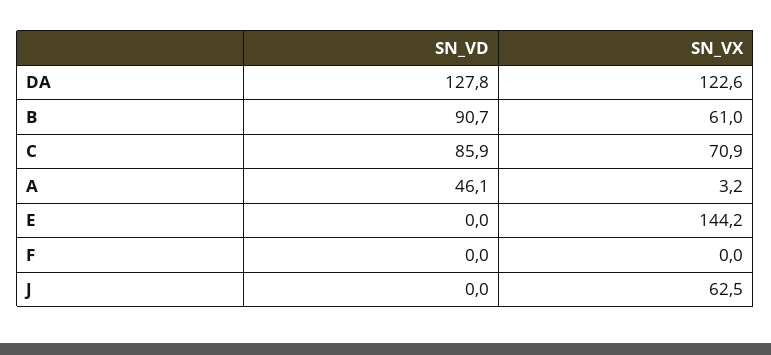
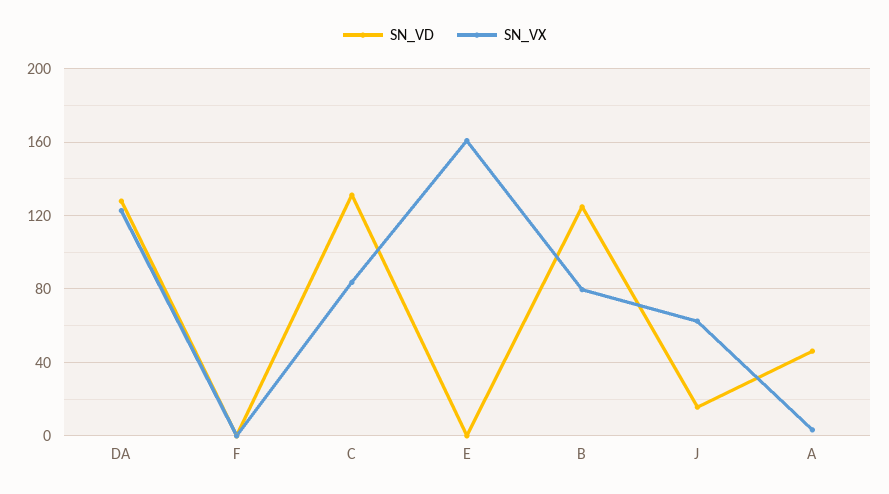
SN_VD, B: 90.7 -> 125
SN_VX, B: 61 -> 80
SN_VD, C: 85.9 -> 130
SN_VX, C: 70.9 -> 85
SN_VX, E: 144.2 -> 160
SN_VD, J: 0 -> 15

